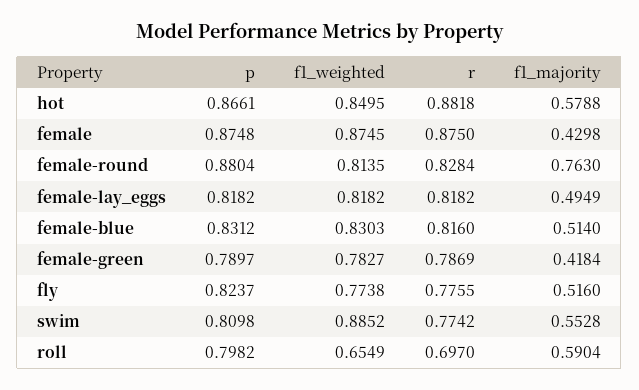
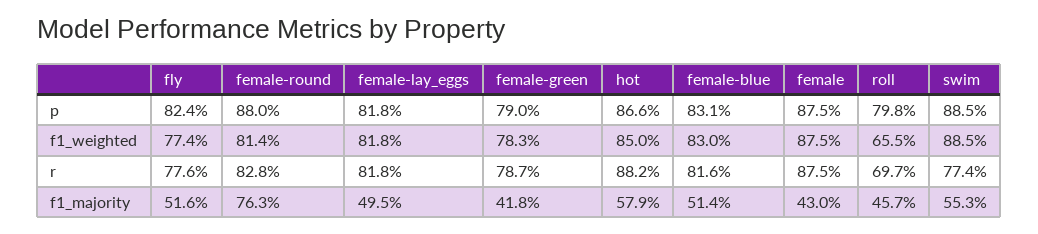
p, swim: 0.8098 -> 0.885
f1_majority, roll: 0.5904 -> 0.457

